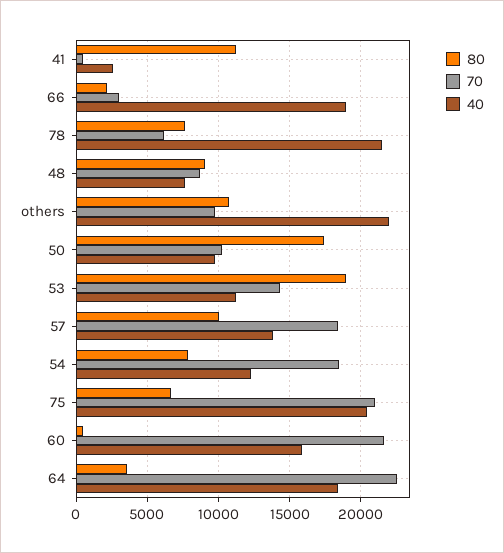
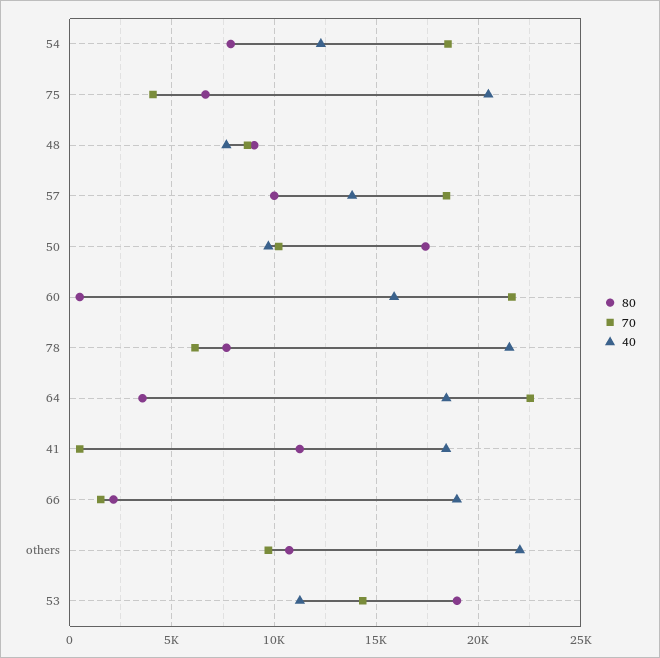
40, 41: 2500 -> 18500
70, 66: 3000 -> 1500
70, 75: 21000 -> 4000

